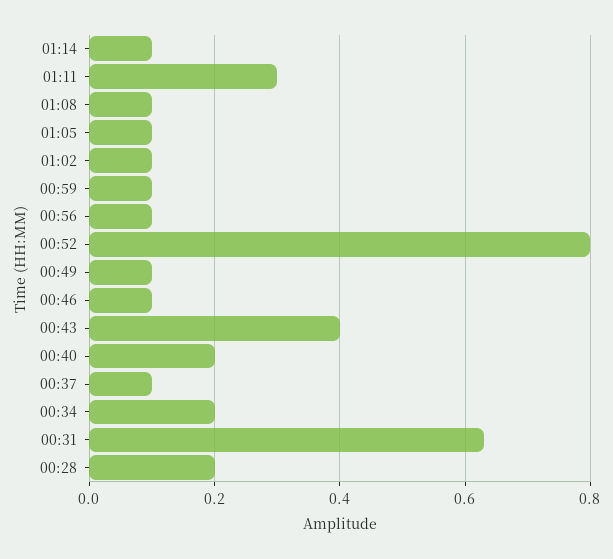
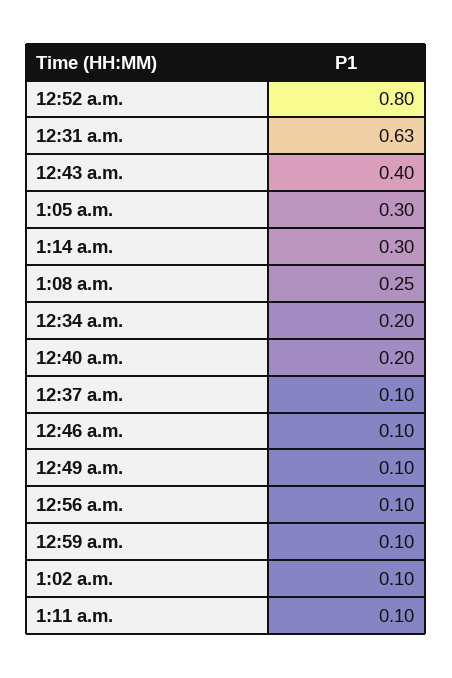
01:14: 0.1 -> 0.3
01:11: 0.3 -> 0.1
01:08: 0.1 -> 0.25
01:05: 0.1 -> 0.3
00:28: 0.2 -> none

